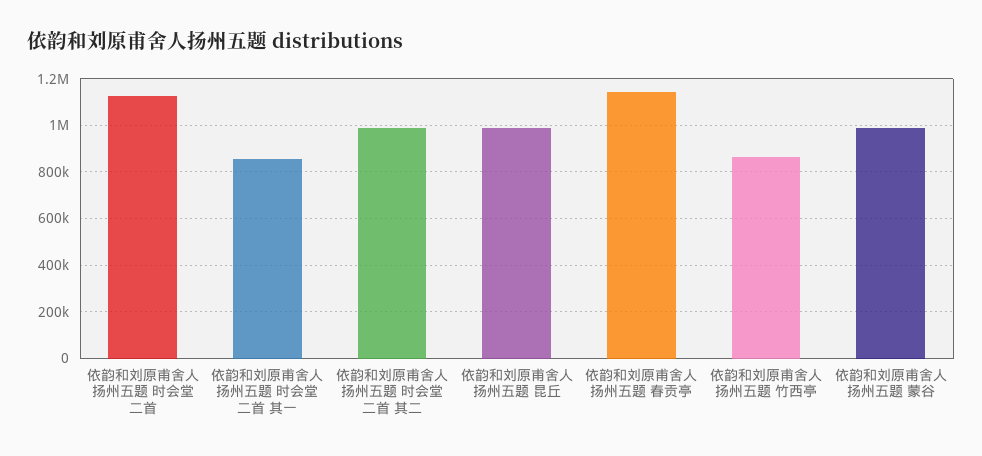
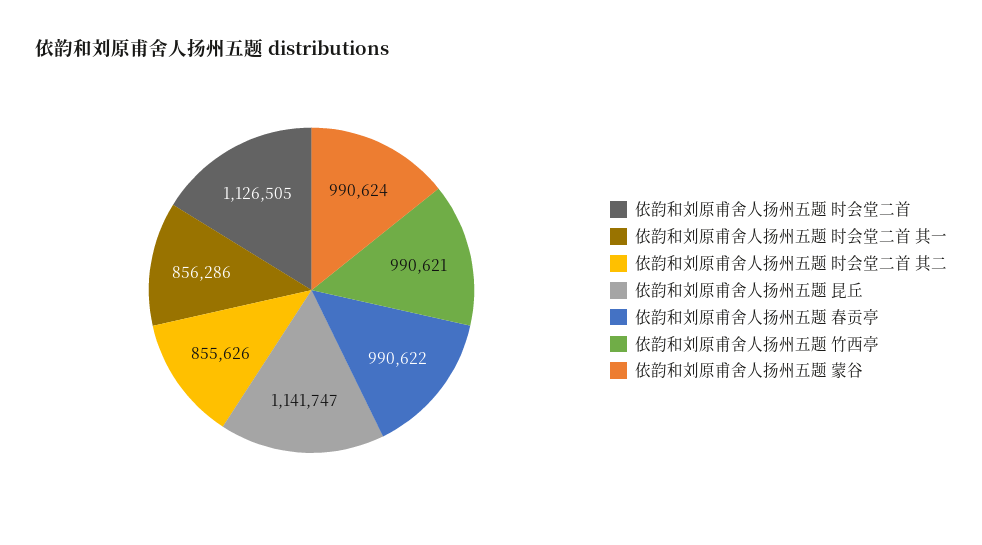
依韵和刘原甫舍人扬州五题 时会堂二首 其二: 1000000 -> 855626
依韵和刘原甫舍人扬州五题 昆丘: 1000000 -> 1141747
依韵和刘原甫舍人扬州五题 春贡亭: 1150000 -> 990622
依韵和刘原甫舍人扬州五题 竹西亭: 850000 -> 990621

